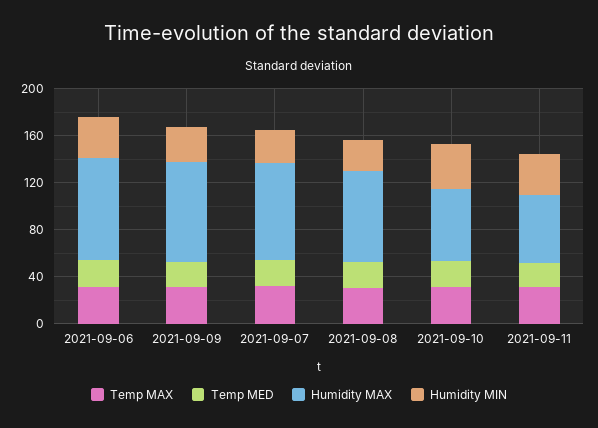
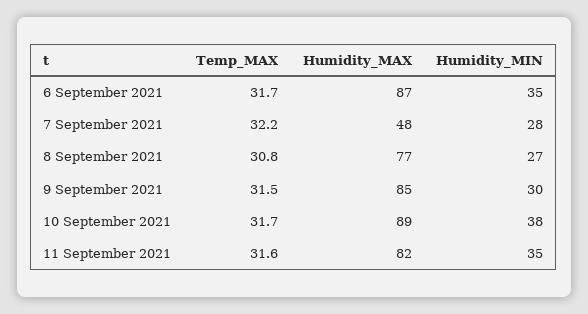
Temp MED, 2021-09-06: 20 -> none
Temp MED, 2021-09-09: 20 -> none
Temp MED, 2021-09-07: 20 -> none
Humidity MAX, 2021-09-07: 80 -> 48
Temp MED, 2021-09-08: 20 -> none
Temp MED, 2021-09-10: 20 -> none
Humidity MAX, 2021-09-10: 60 -> 89
Temp MED, 2021-09-11: 20 -> none
Humidity MAX, 2021-09-11: 60 -> 82

